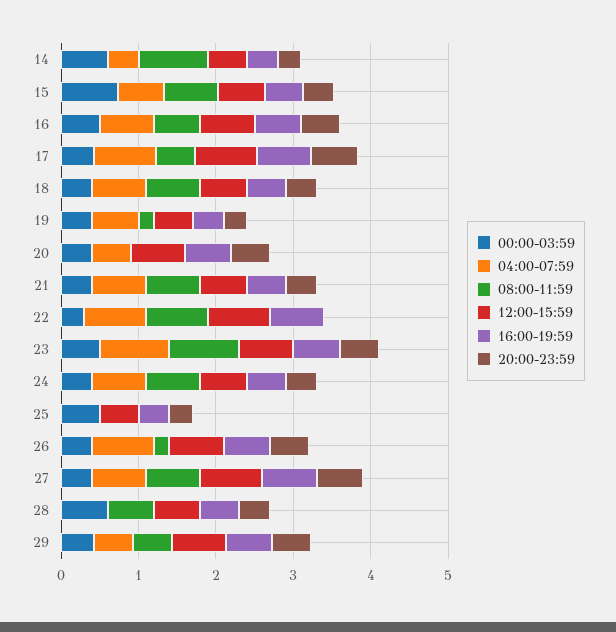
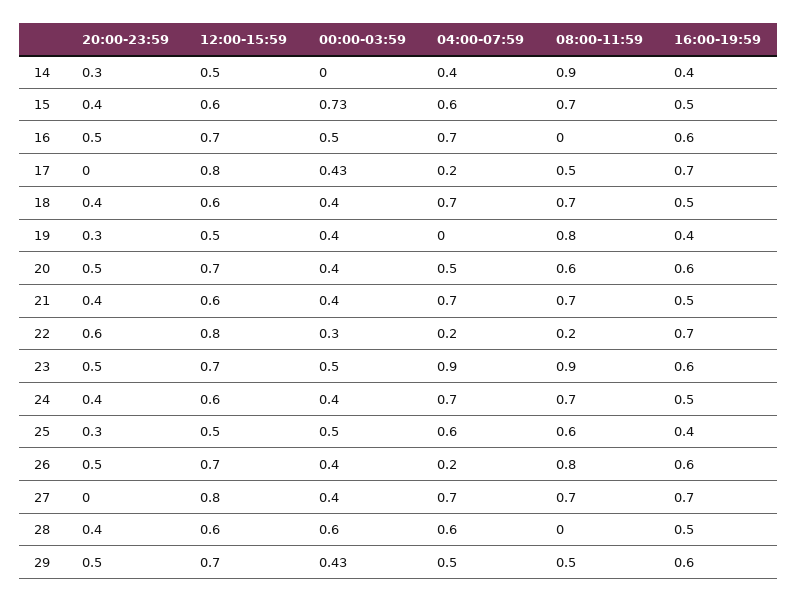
00:00-03:59, 14: 0.6 -> 0
08:00-11:59, 16: 0.6 -> 0
04:00-07:59, 17: 0.8 -> 0.2
20:00-23:59, 17: 0.6 -> 0
04:00-07:59, 19: 0.6 -> 0
08:00-11:59, 19: 0.2 -> 0.8
08:00-11:59, 20: 0 -> 0.6
04:00-07:59, 22: 0.8 -> 0.2
08:00-11:59, 22: 0.8 -> 0.2
20:00-23:59, 22: 0 -> 0.6
04:00-07:59, 25: 0 -> 0.6
08:00-11:59, 25: 0 -> 0.6
04:00-07:59, 26: 0.8 -> 0.2
08:00-11:59, 26: 0.2 -> 0.8
20:00-23:59, 27: 0.6 -> 0
04:00-07:59, 28: 0 -> 0.6
08:00-11:59, 28: 0.6 -> 0

